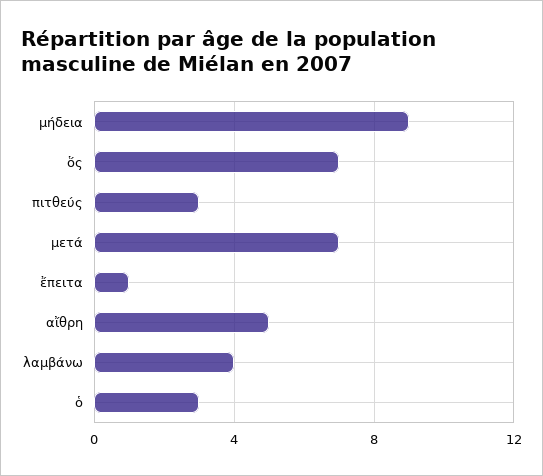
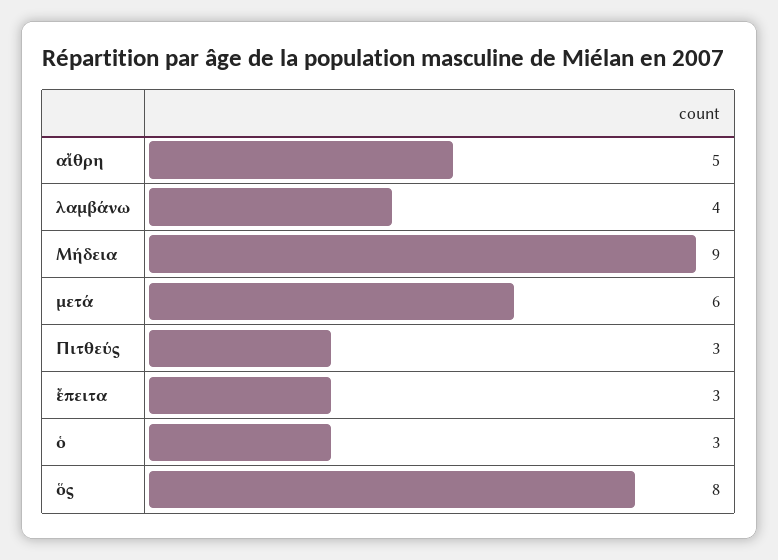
ὅς: 7 -> 8
μετά: 7 -> 6
ἔπειτα: 1 -> 3

